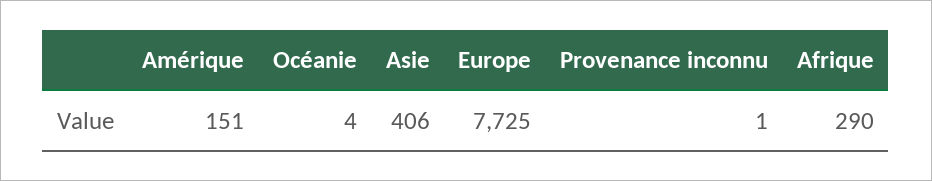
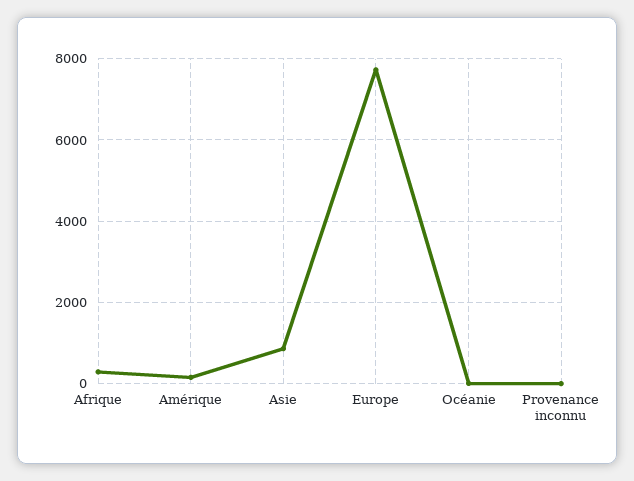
Asie: 406 -> 800

